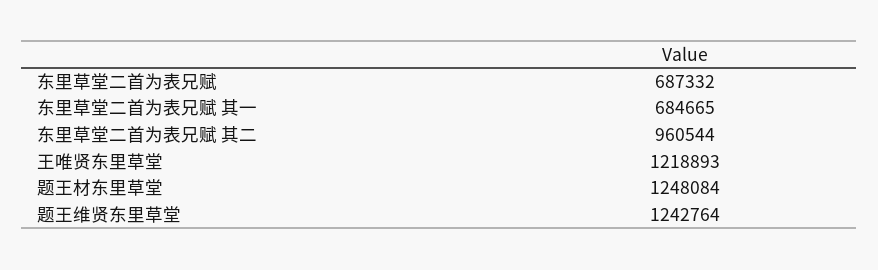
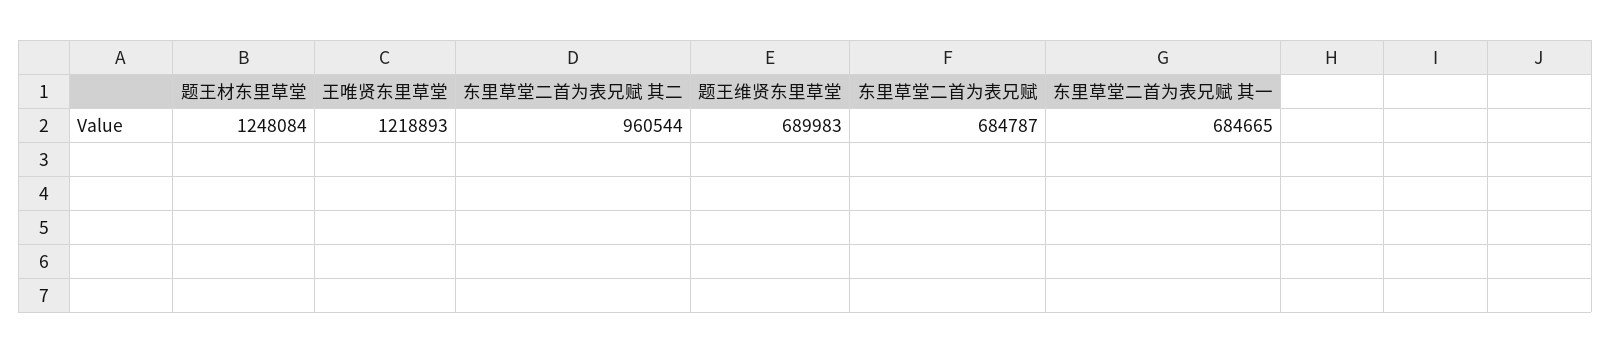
东里草堂二首为表兄赋: 687332 -> 684787
题王维贤东里草堂: 1242764 -> 689983

